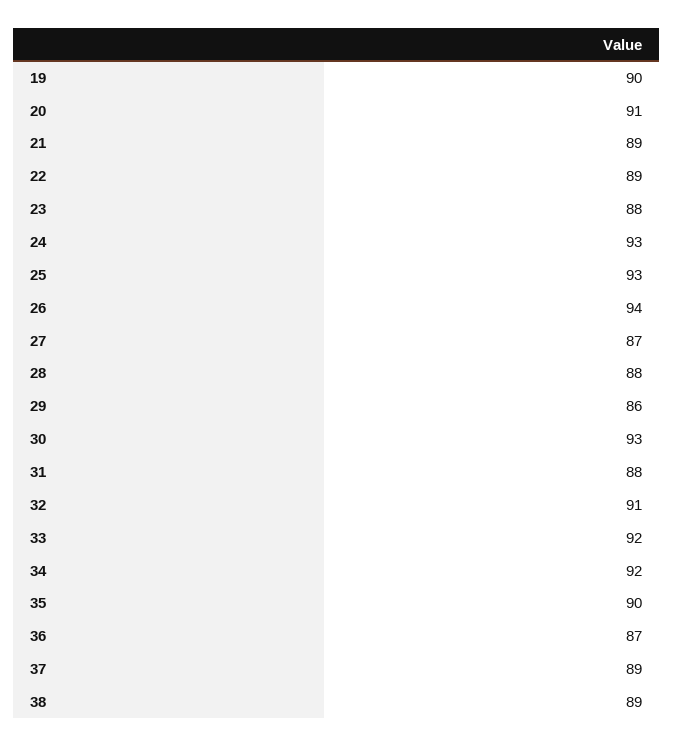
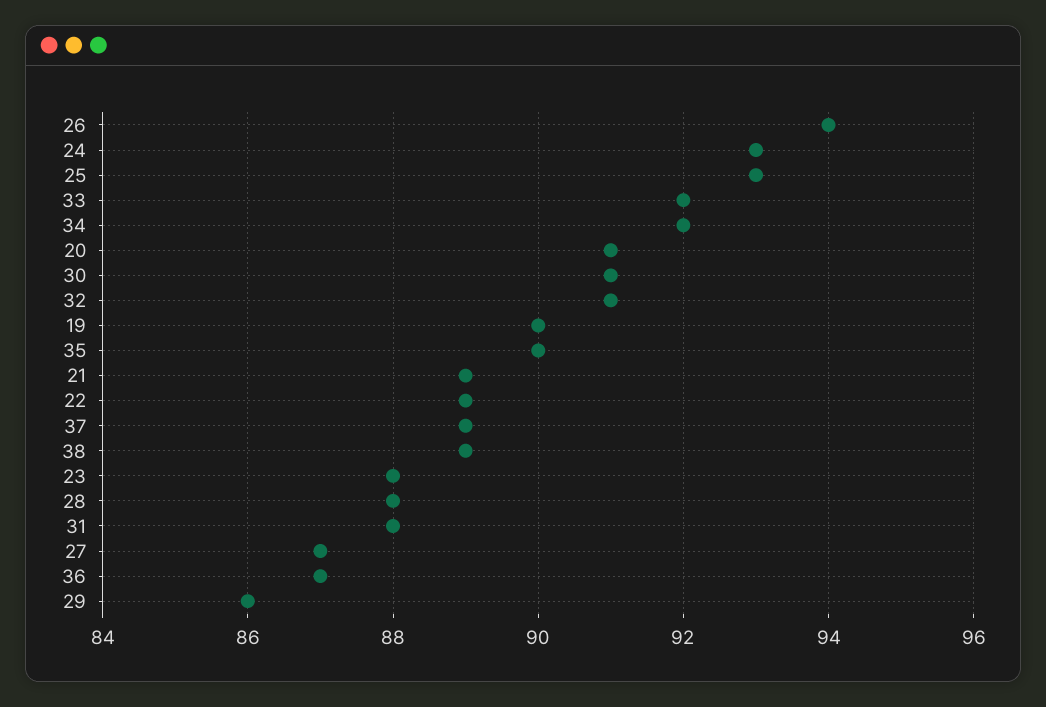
30: 93 -> 91

